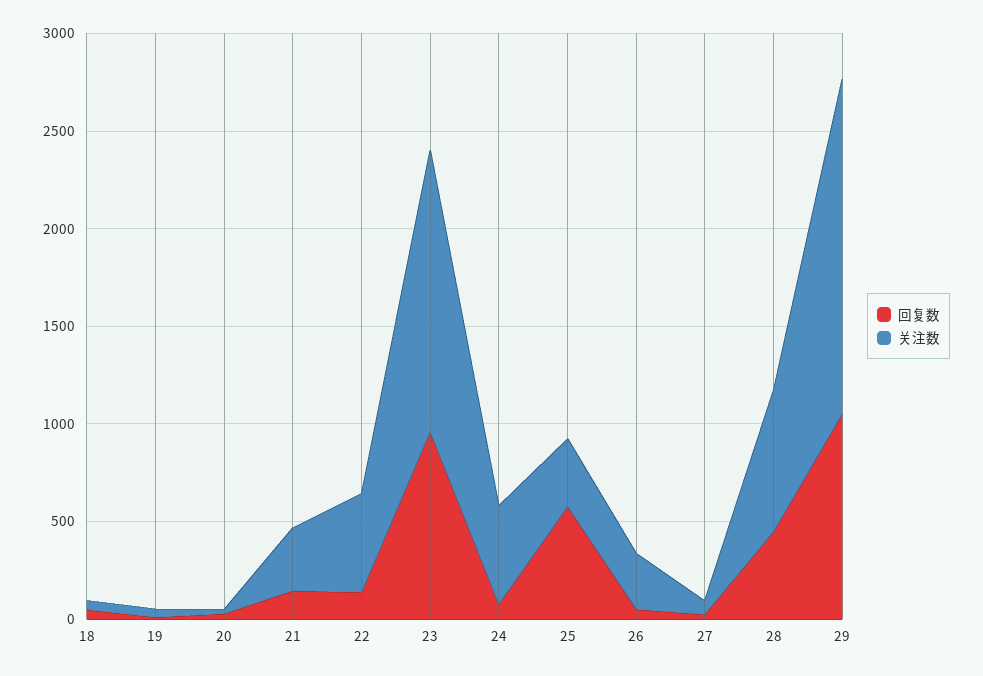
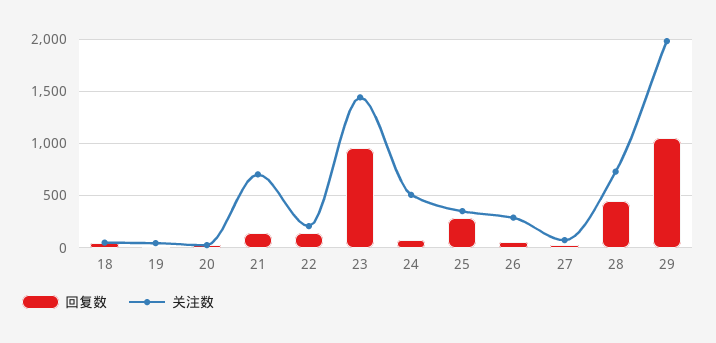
关注数, 21: 300 -> 700
关注数, 22: 500 -> 200
回复数, 25: 600 -> 300
关注数, 29: 1700 -> 2000

